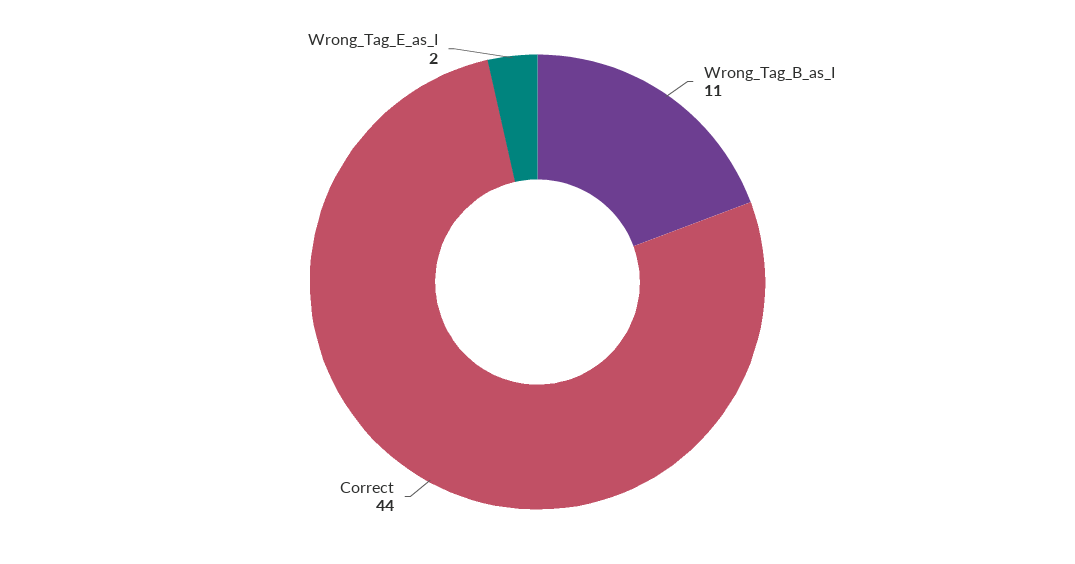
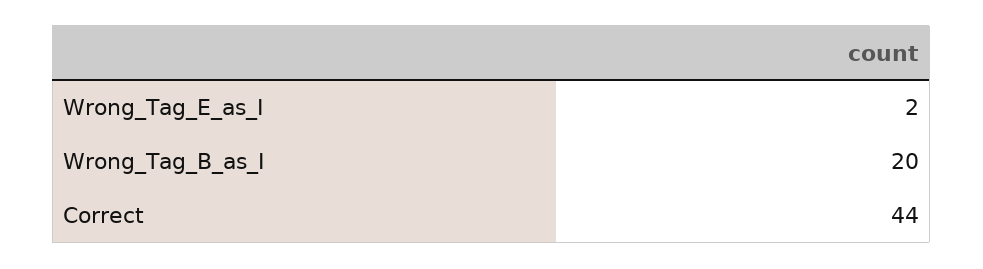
Wrong_Tag_B_as_I: 11 -> 20

